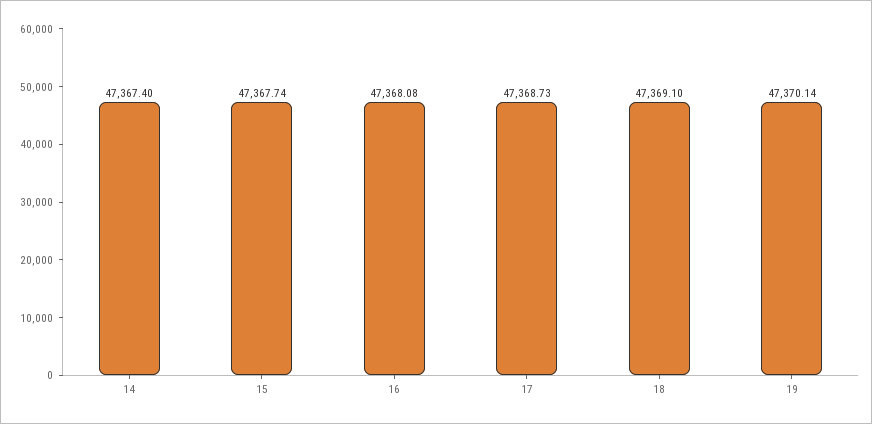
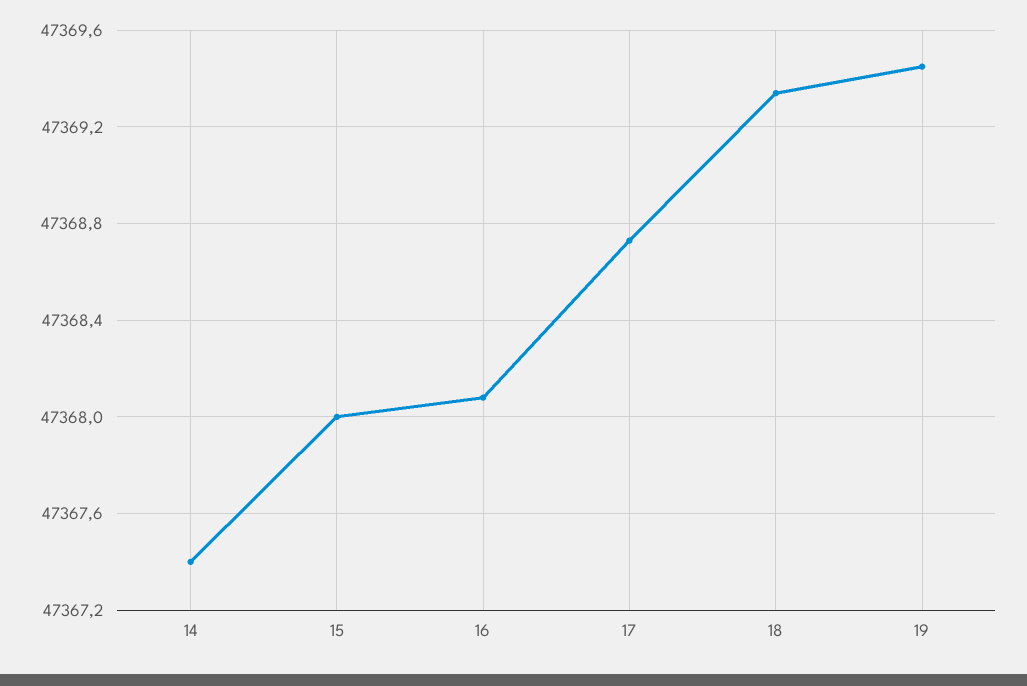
15: 47367.74 -> 47368
18: 47369.1 -> 47369.35
19: 47370.14 -> 47369.45

